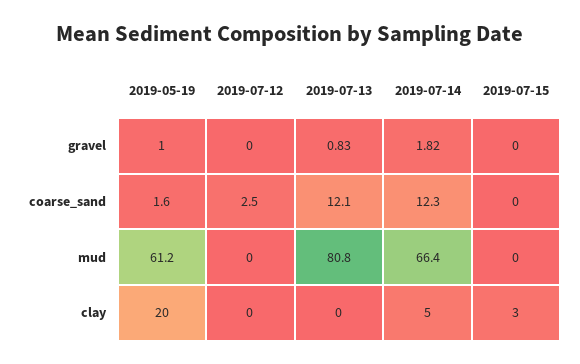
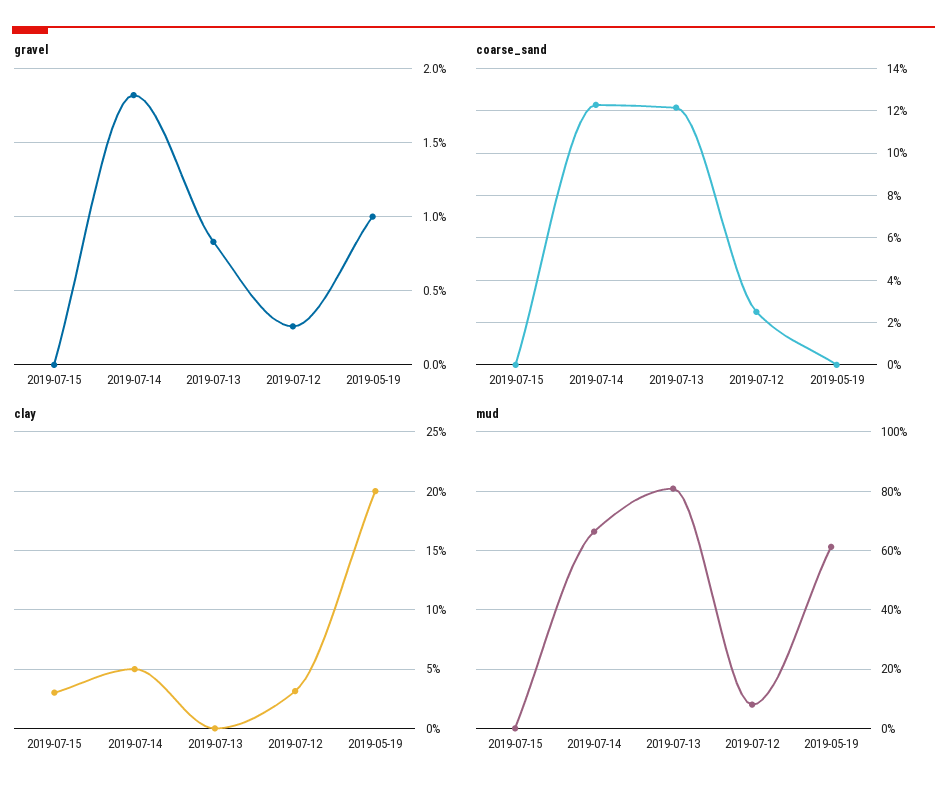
gravel, 2019-07-12: 0 -> 0.25
coarse_sand, 2019-05-19: 1.6 -> 0
mud, 2019-07-12: 0 -> 7.5
clay, 2019-07-12: 0 -> 3

